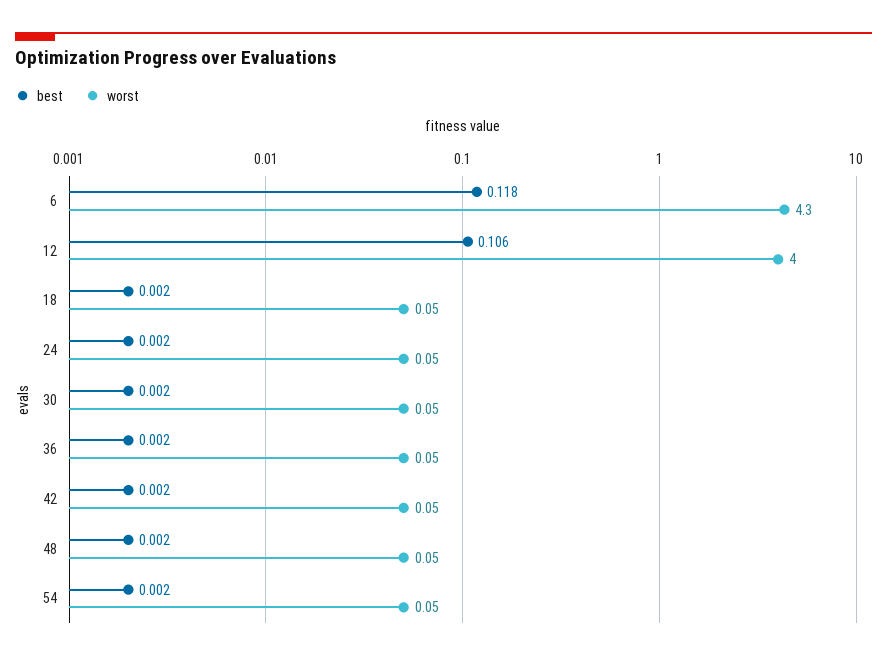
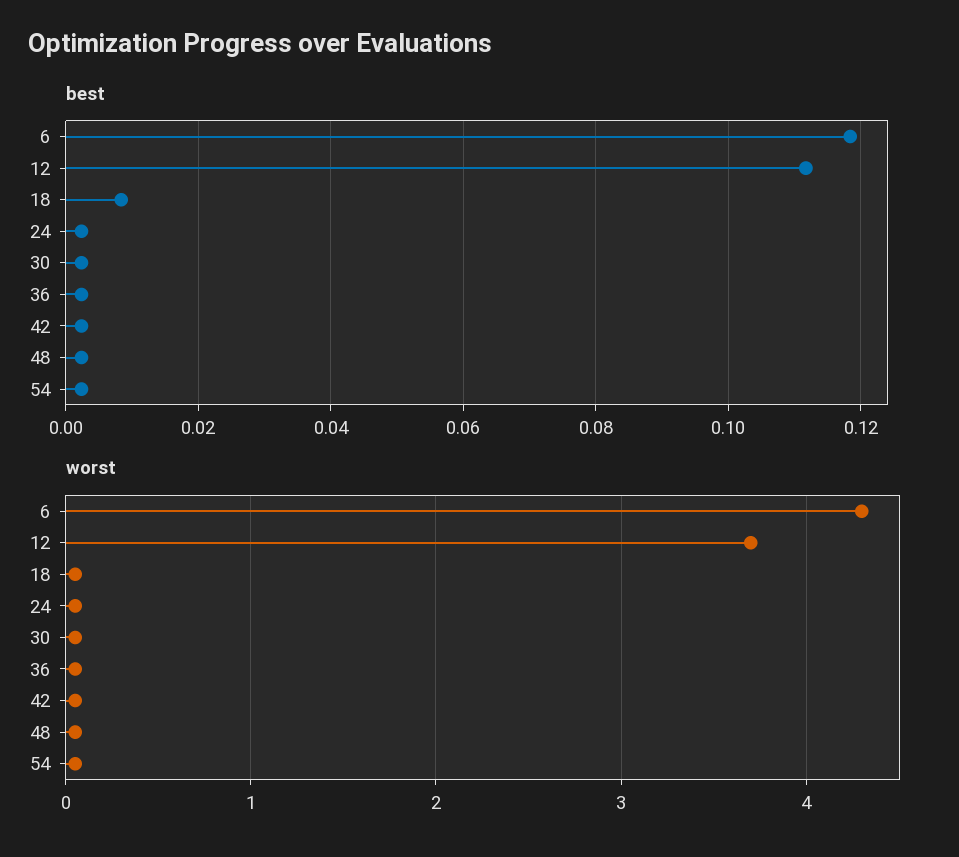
best, 12: 0.106 -> 0.112
worst, 12: 4 -> 3.7
best, 18: 0.002 -> 0.008

